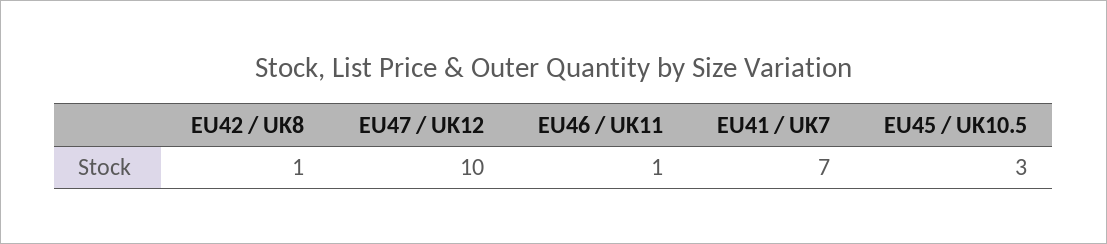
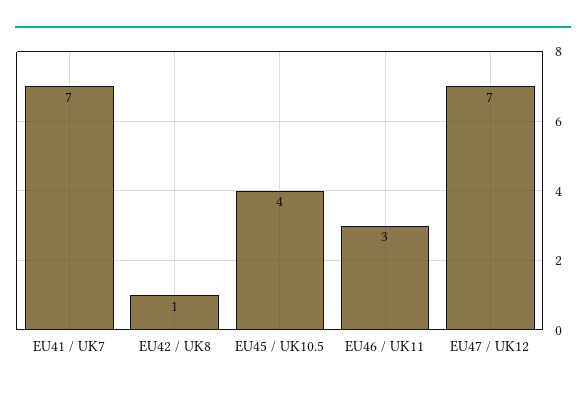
EU47 / UK12: 10 -> 7
EU46 / UK11: 1 -> 3
EU45 / UK10.5: 3 -> 4

